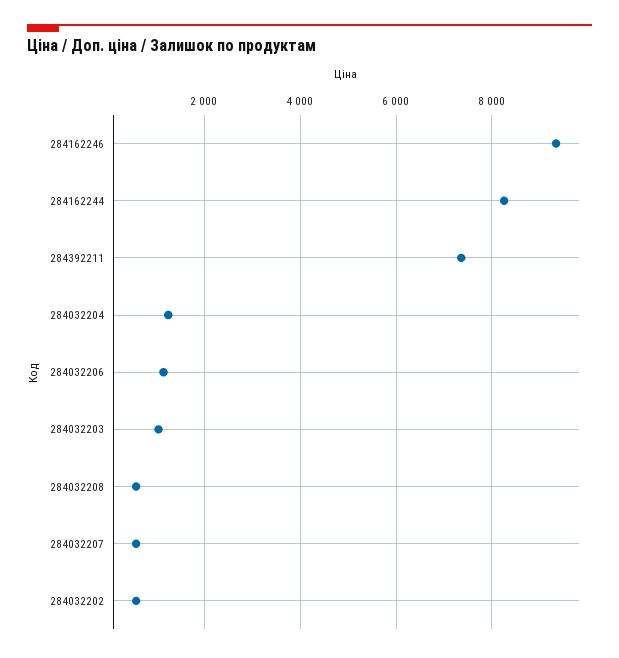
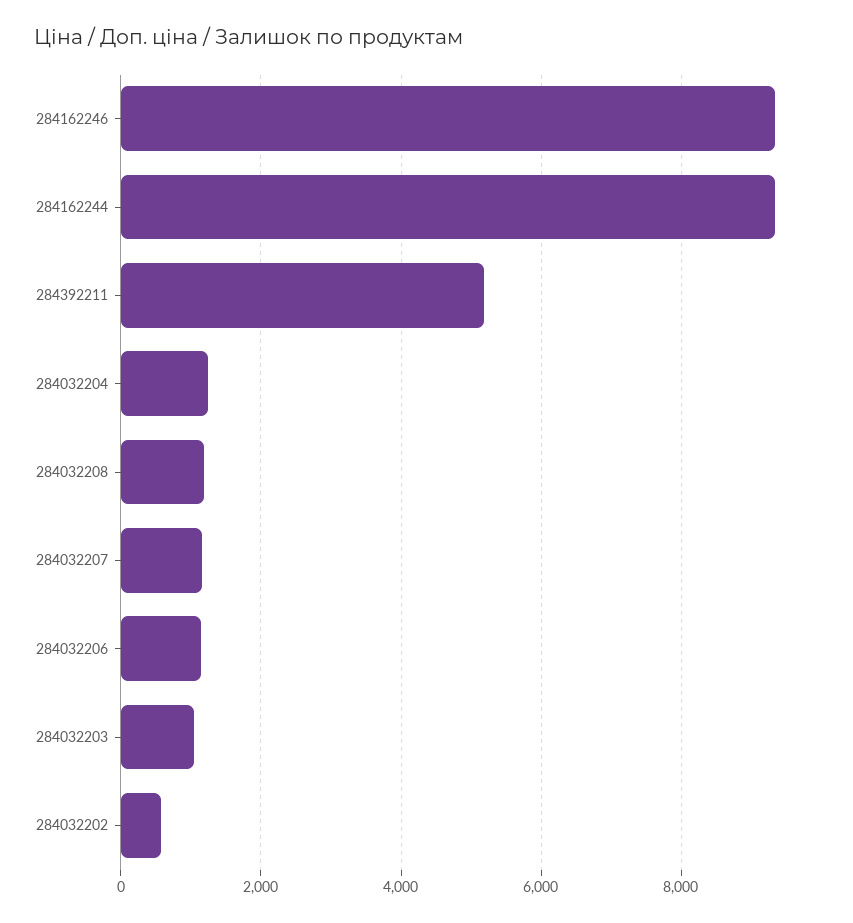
284162244: 8200 -> 9400
284392211: 7400 -> 5200
284032208: 600 -> 1200
284032207: 600 -> 1200

